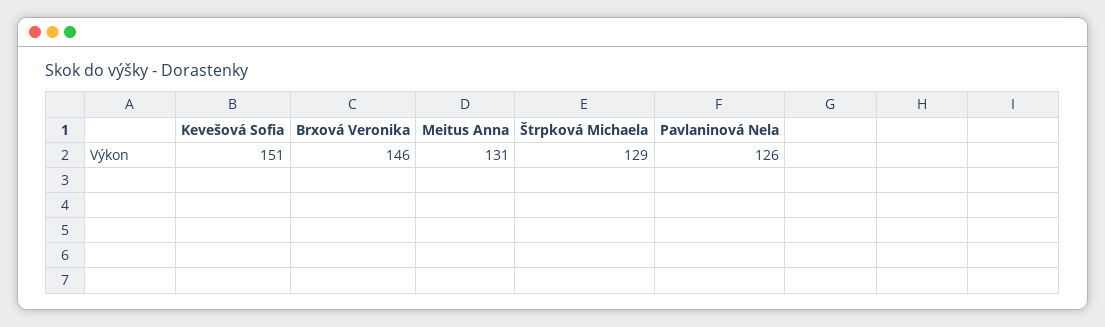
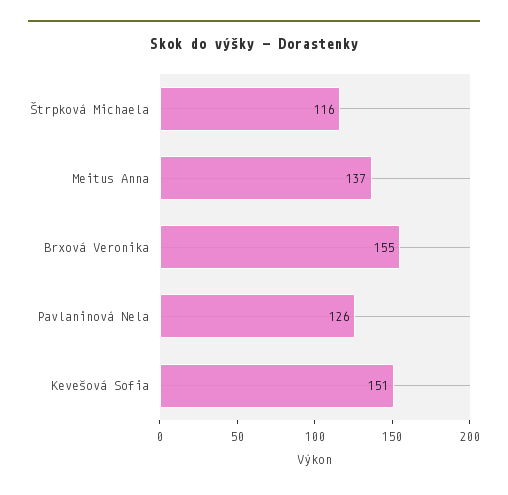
Brxová Veronika: 146 -> 155
Meitus Anna: 131 -> 137
Štrpková Michaela: 129 -> 116

